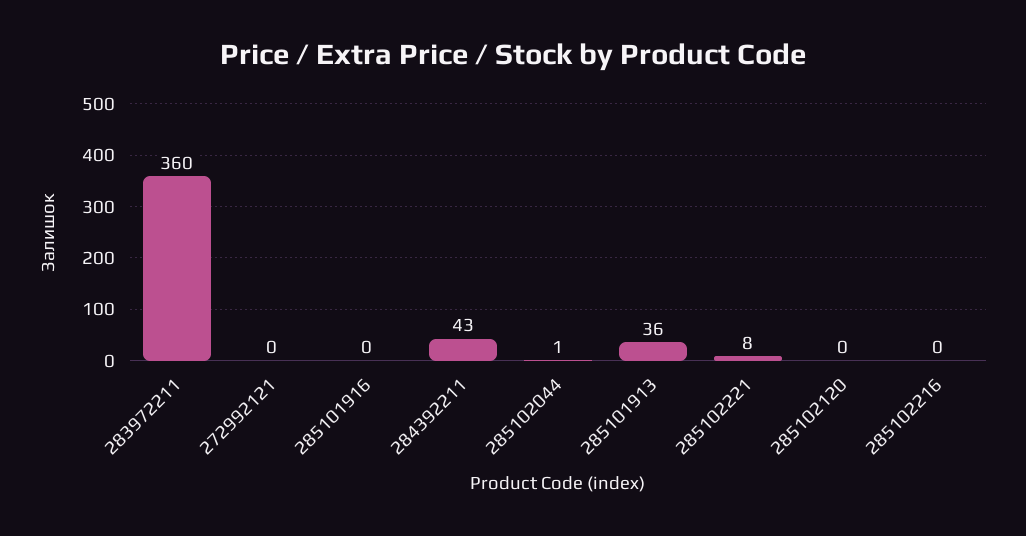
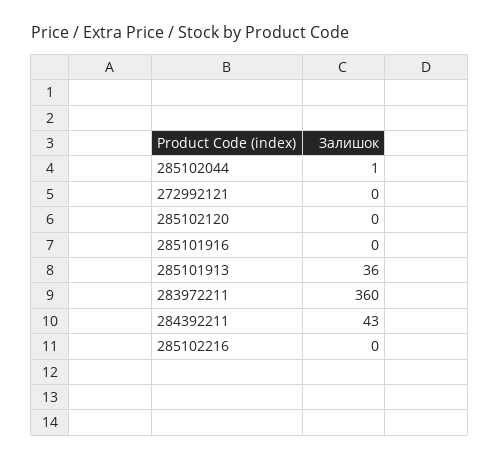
285102221: 8 -> none

